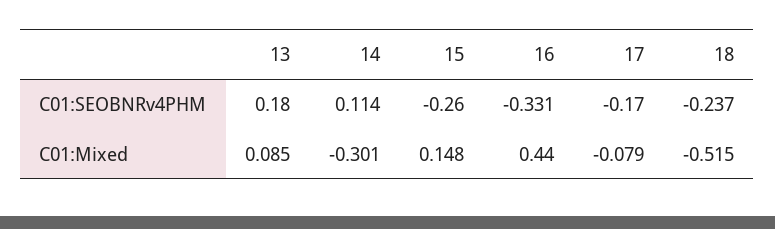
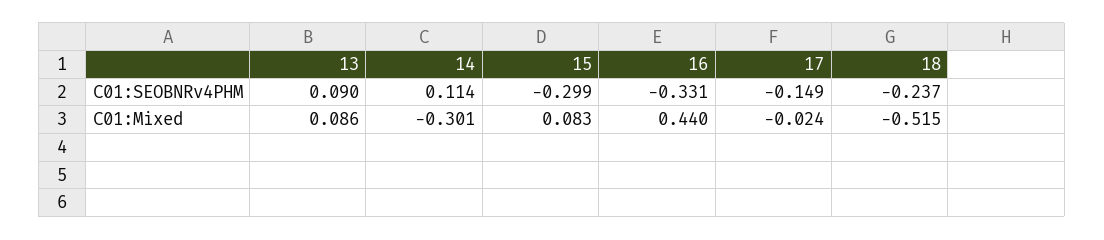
13, C01:SEOBNRv4PHM: 0.18 -> 0.09
15, C01:SEOBNRv4PHM: -0.26 -> -0.299
17, C01:SEOBNRv4PHM: -0.17 -> -0.149
13, C01:Mixed: 0.085 -> 0.086
15, C01:Mixed: 0.148 -> 0.083
17, C01:Mixed: -0.079 -> -0.024

